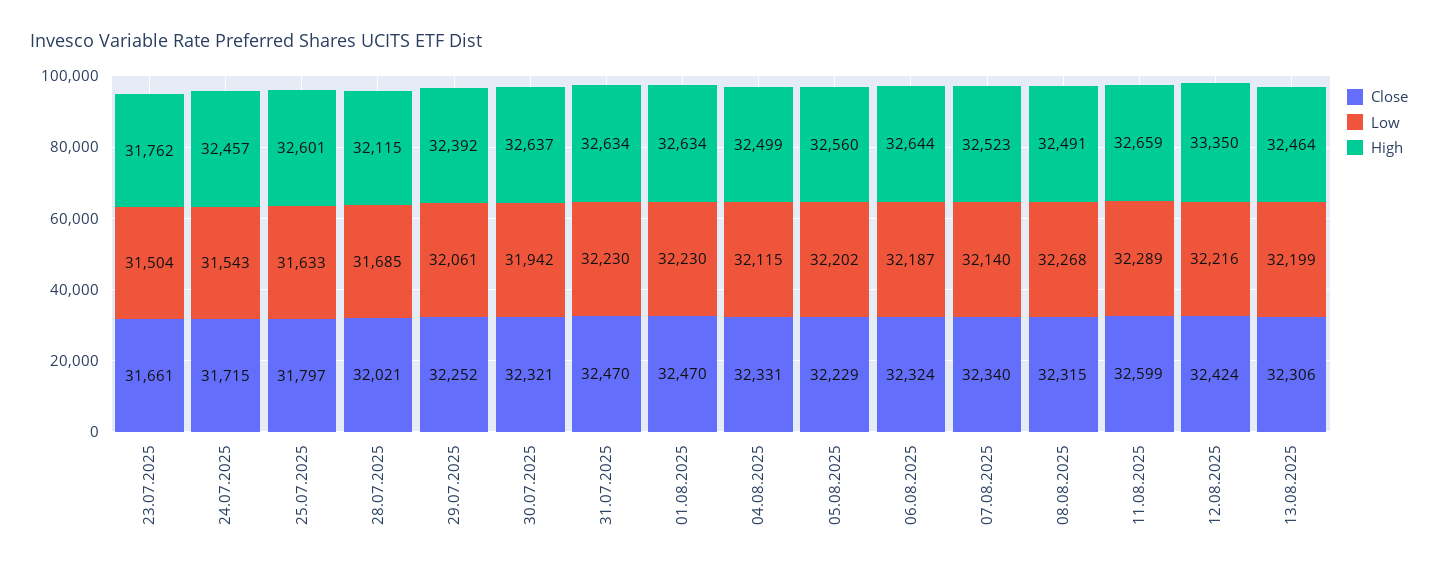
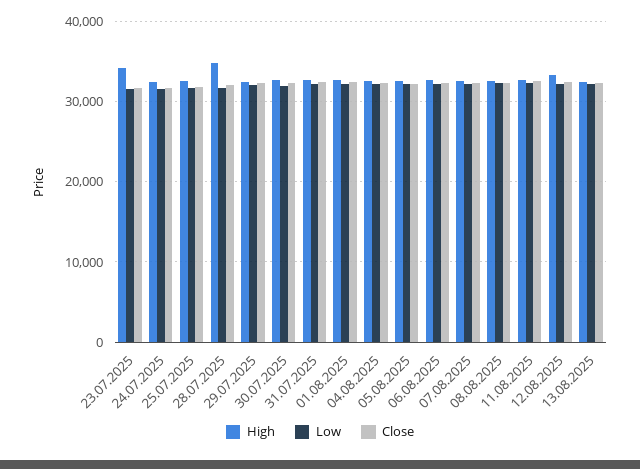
High, 23.07.2025: 31762 -> 34000
High, 28.07.2025: 32115 -> 35000

